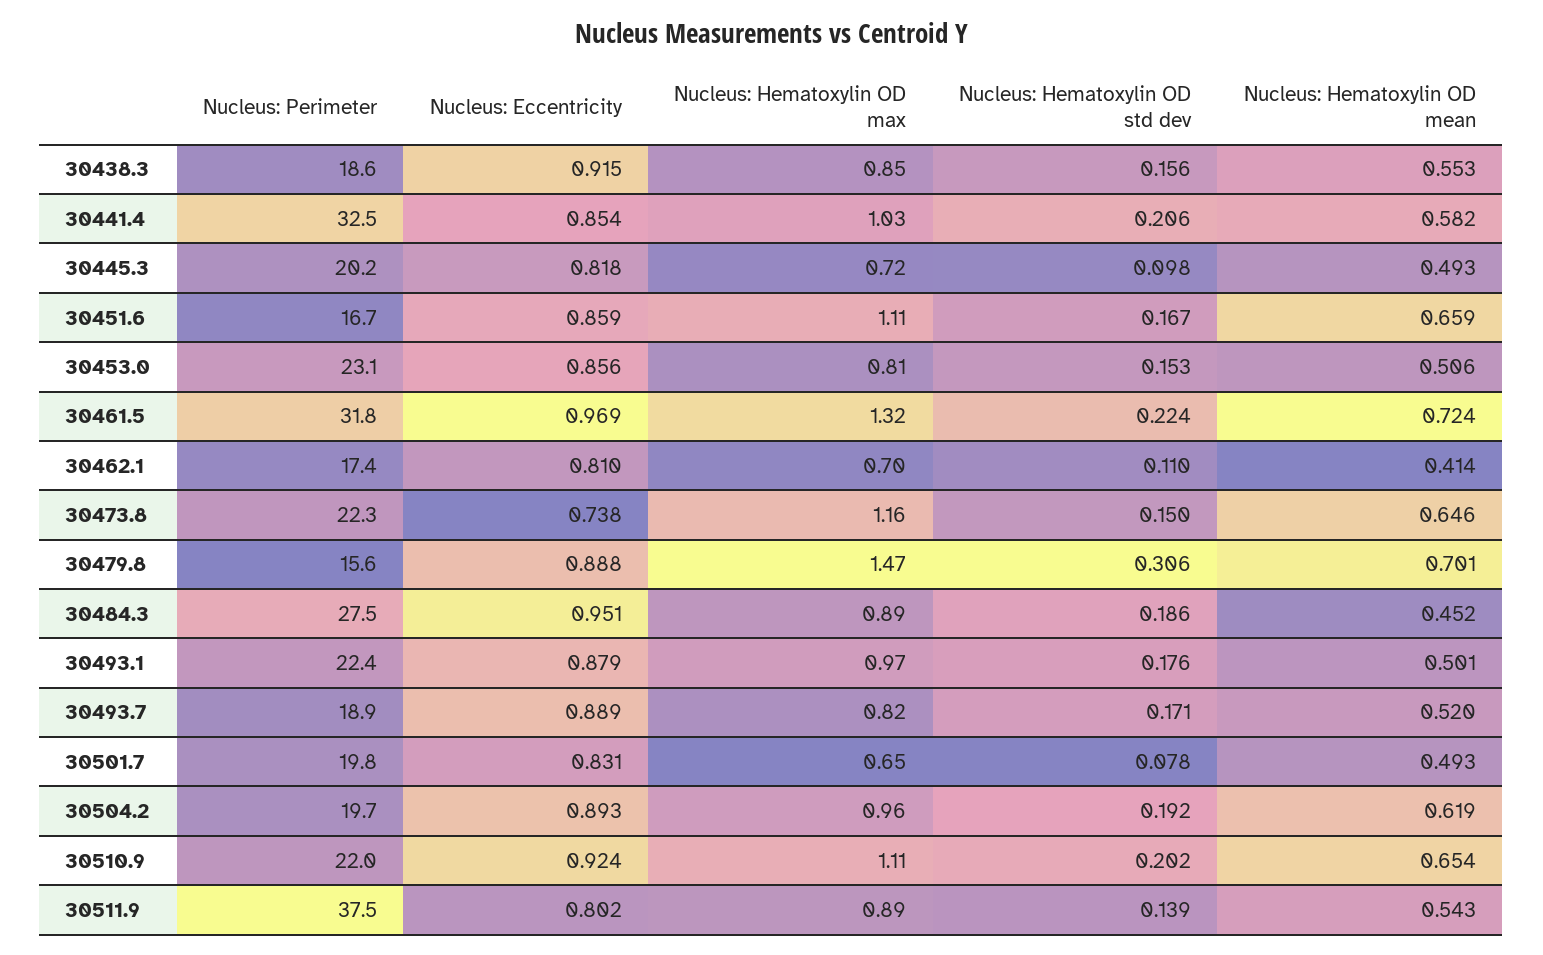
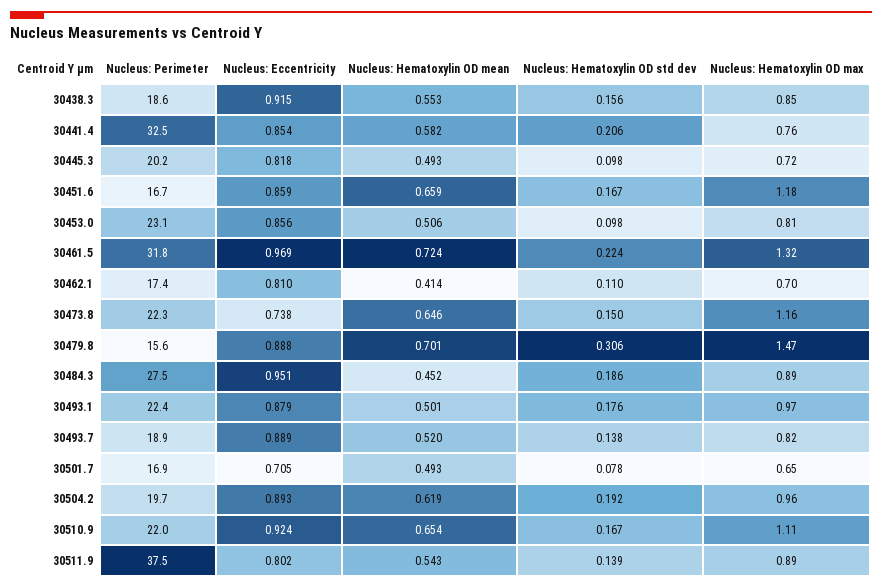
Nucleus: Hematoxylin OD max, 30441.4: 1.03 -> 0.76
Nucleus: Hematoxylin OD max, 30451.6: 1.11 -> 1.18
Nucleus: Hematoxylin OD std dev, 30453.0: 0.153 -> 0.098
Nucleus: Hematoxylin OD std dev, 30493.7: 0.171 -> 0.138
Nucleus: Perimeter, 30501.7: 19.8 -> 16.9
Nucleus: Eccentricity, 30501.7: 0.831 -> 0.705
Nucleus: Hematoxylin OD std dev, 30510.9: 0.202 -> 0.167

